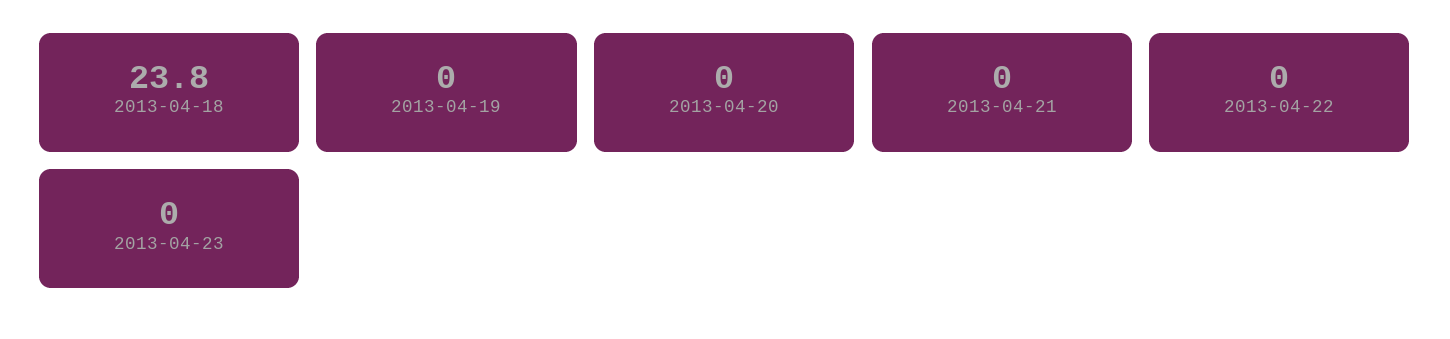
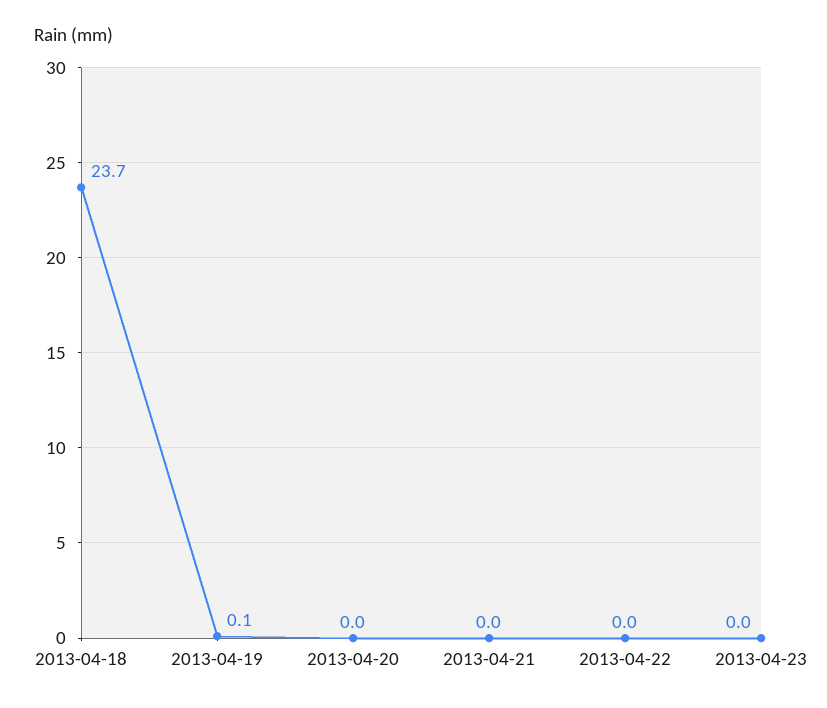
2013-04-18: 23.8 -> 23.7
2013-04-19: 0 -> 0.1

